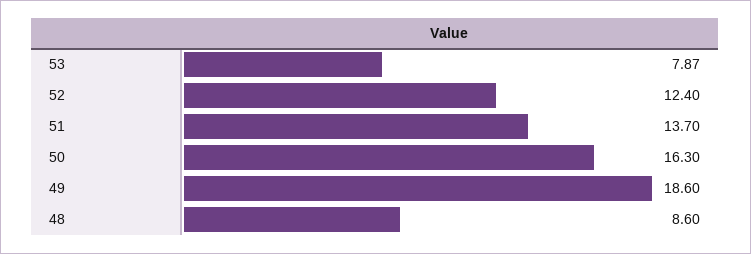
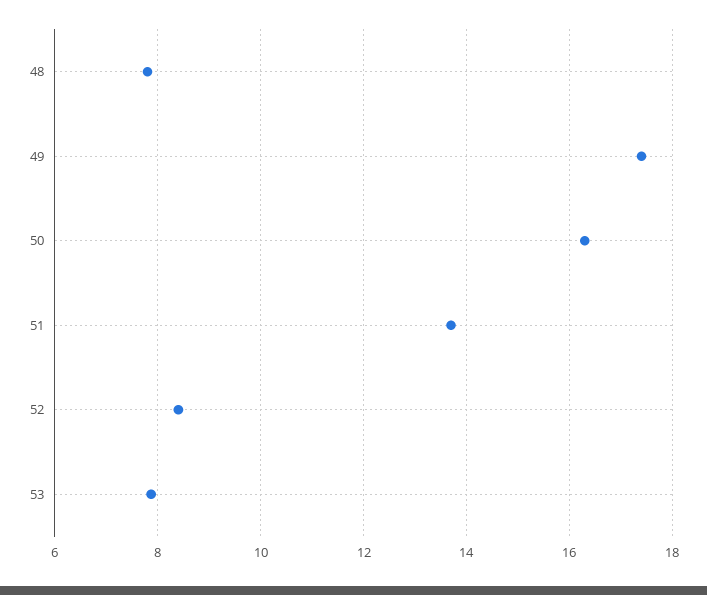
52: 12.4 -> 8.4
49: 18.6 -> 17.4
48: 8.6 -> 7.8

